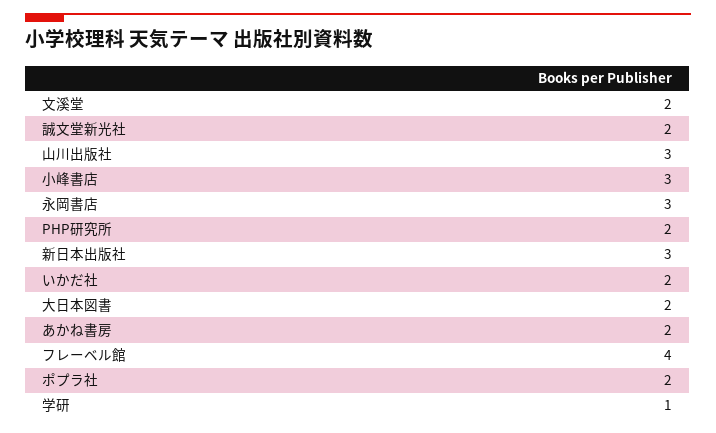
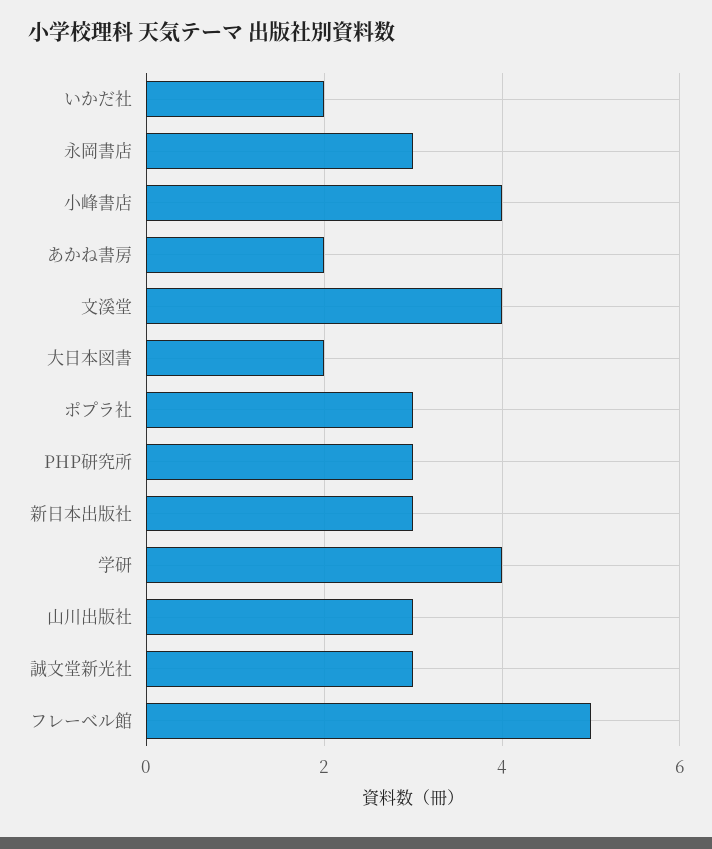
文溪堂: 2 -> 4
誠文堂新光社: 2 -> 3
小峰書店: 3 -> 4
PHP研究所: 2 -> 3
フレーベル館: 4 -> 5
ポプラ社: 2 -> 3
学研: 1 -> 4

